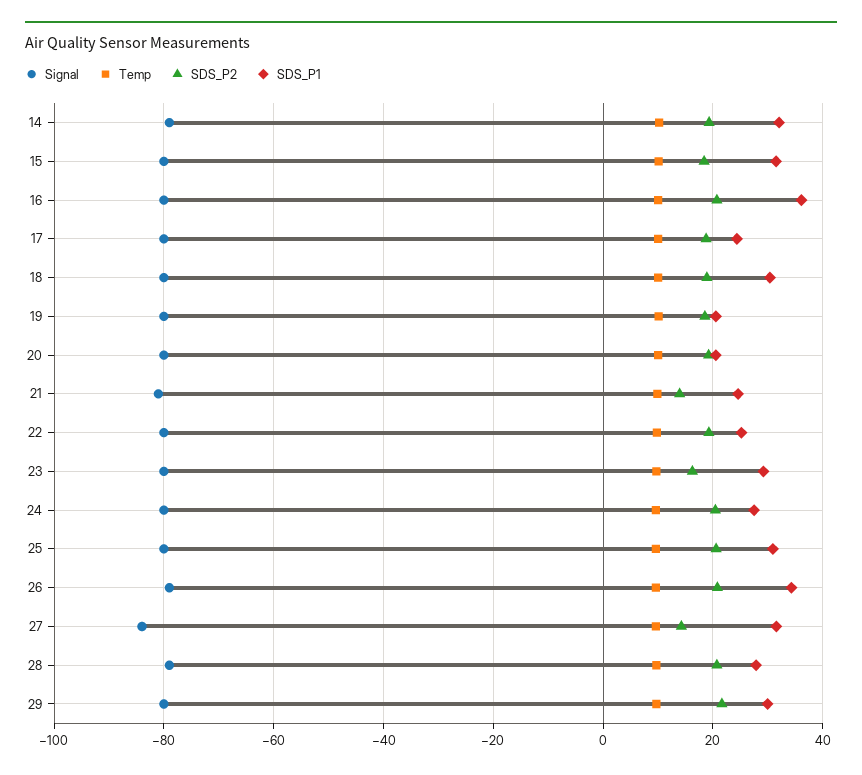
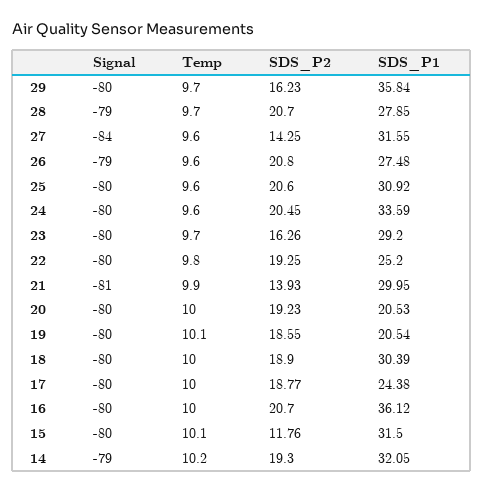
SDS_P2, 15: 18 -> 11.76
SDS_P1, 21: 24 -> 29.95
SDS_P1, 24: 28 -> 33.59
SDS_P1, 26: 34 -> 27.48
SDS_P2, 29: 22 -> 16.23
SDS_P1, 29: 30 -> 35.84

